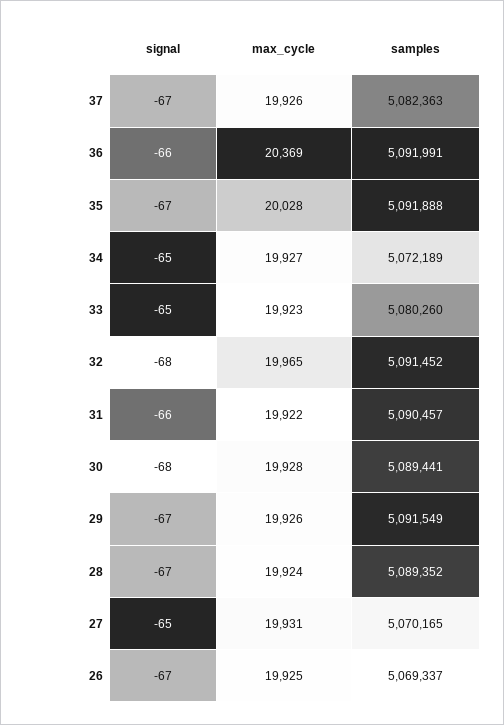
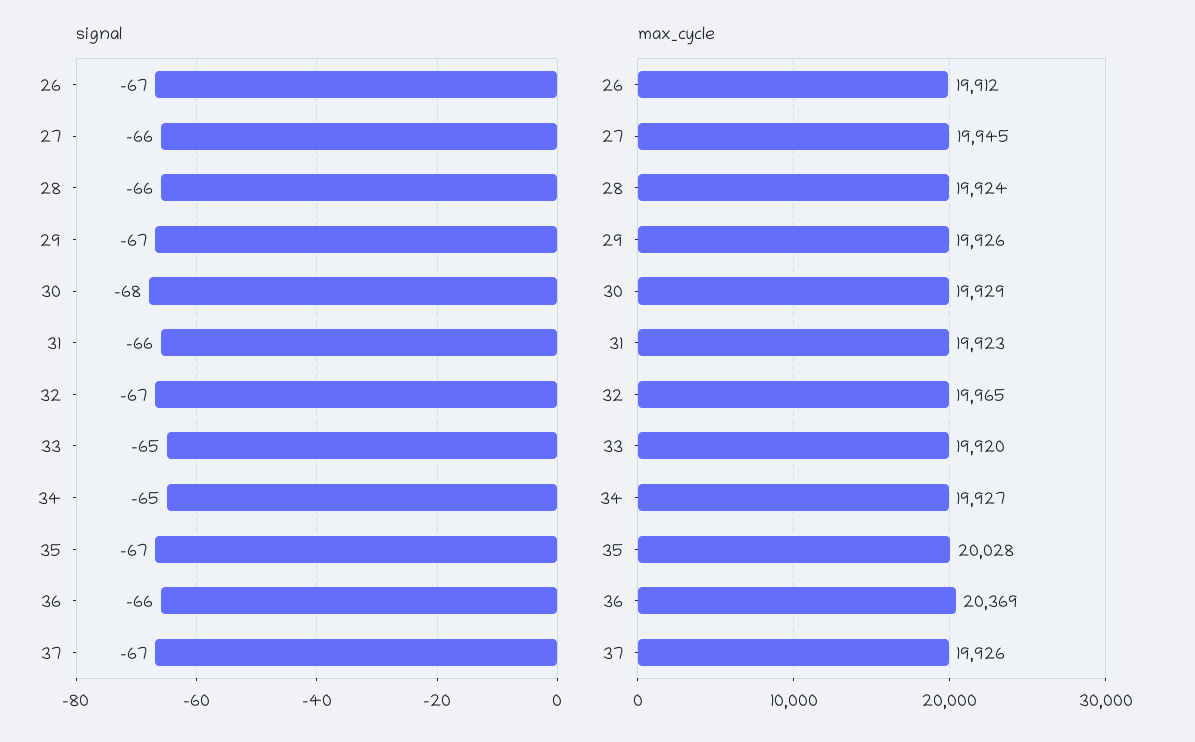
samples, 37: 5082363 -> none
samples, 36: 5091991 -> none
samples, 35: 5091888 -> none
samples, 34: 5072189 -> none
max_cycle, 33: 19923 -> 19920
samples, 33: 5080260 -> none
signal, 32: -68 -> -67
samples, 32: 5091452 -> none
max_cycle, 31: 19922 -> 19923
samples, 31: 5090457 -> none
max_cycle, 30: 19928 -> 19929
samples, 30: 5089441 -> none
samples, 29: 5091549 -> none
signal, 28: -67 -> -66
samples, 28: 5089352 -> none
signal, 27: -65 -> -66
max_cycle, 27: 19931 -> 19945
samples, 27: 5070165 -> none
max_cycle, 26: 19925 -> 19912
samples, 26: 5069337 -> none

